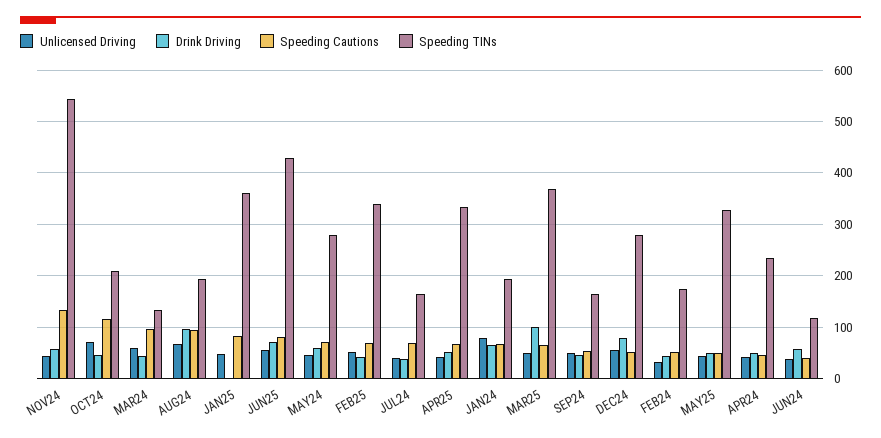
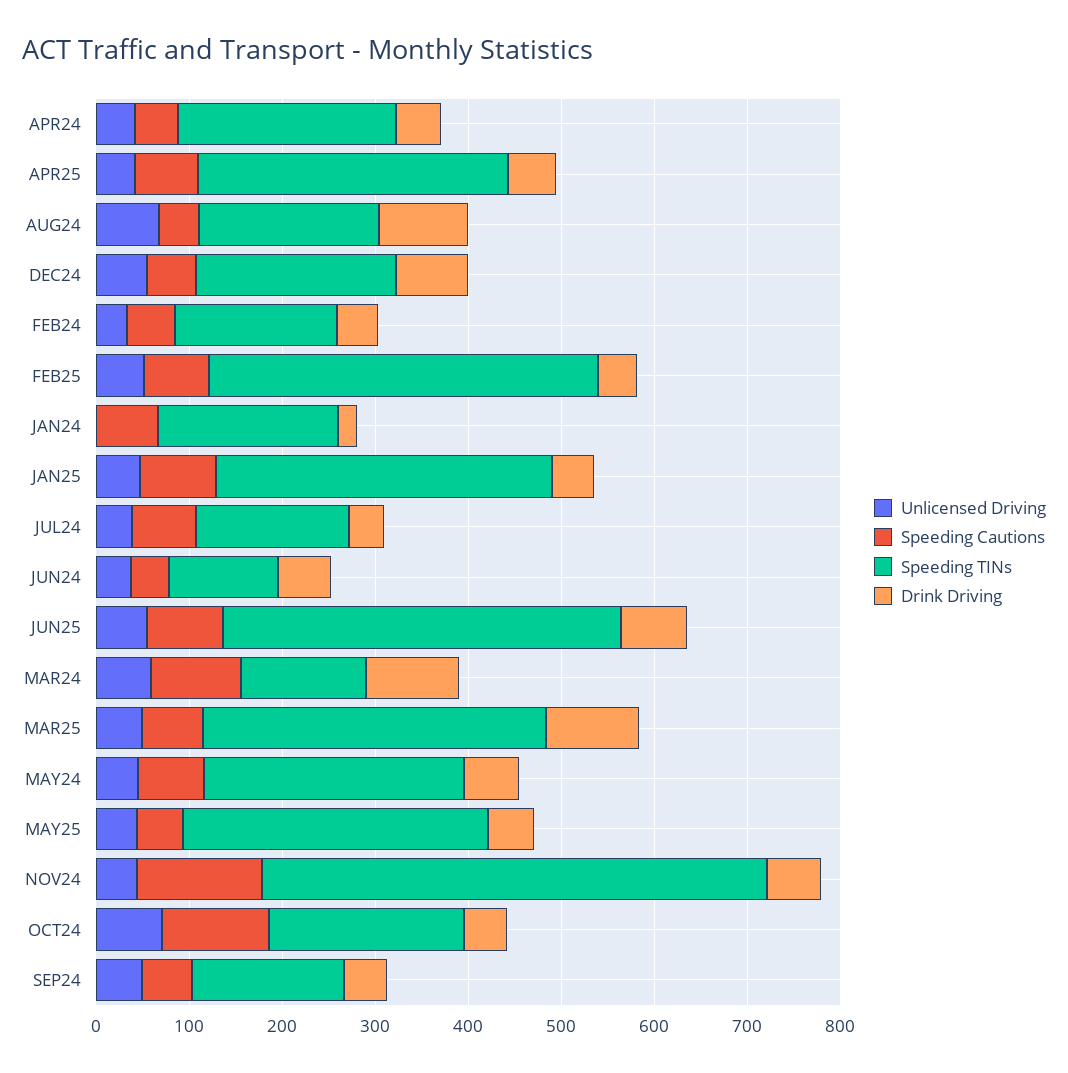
Drink Driving, MAR24: 40 -> 100
Speeding Cautions, AUG24: 100 -> 40
Drink Driving, JAN25: 0 -> 40
Speeding TINs, FEB25: 340 -> 420
Unlicensed Driving, JAN24: 80 -> 0
Drink Driving, JAN24: 60 -> 20
Speeding TINs, DEC24: 280 -> 220

